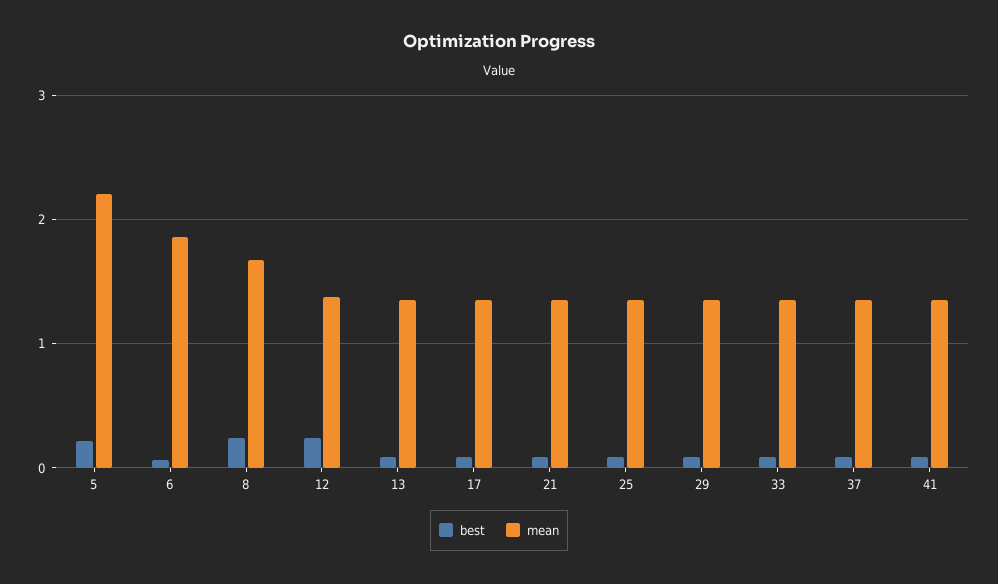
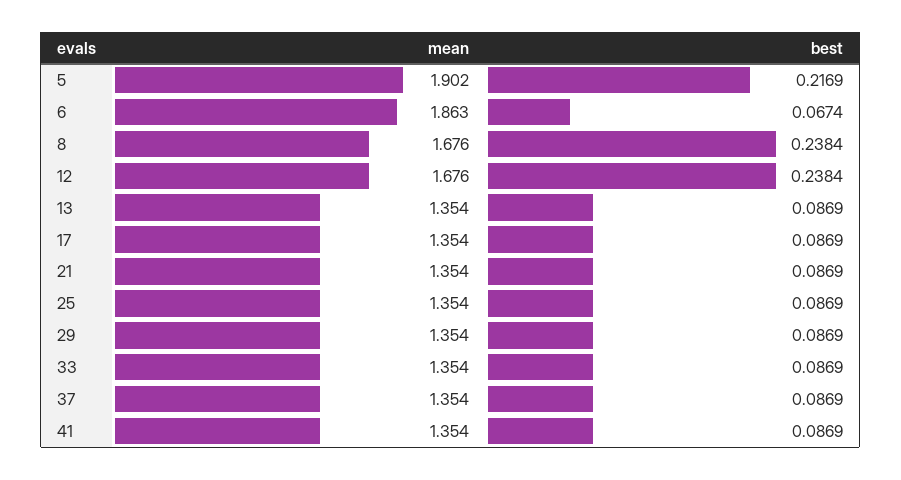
mean, 5: 2.2 -> 1.902
mean, 12: 1.4 -> 1.676

